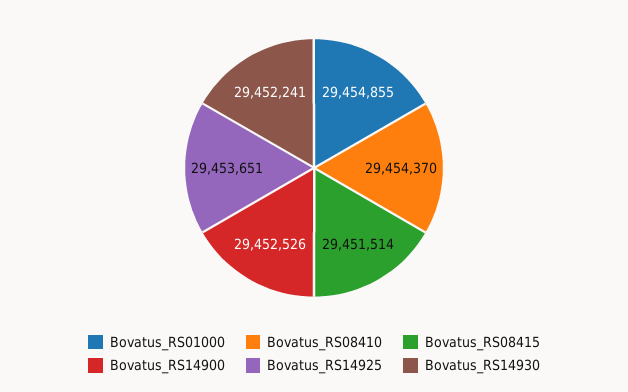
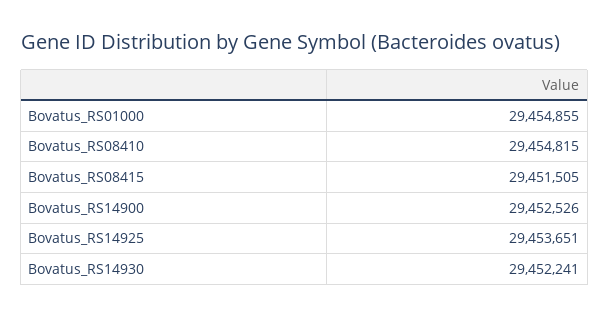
Bovatus_RS08410: 29454370 -> 29454815
Bovatus_RS08415: 29451514 -> 29451505

